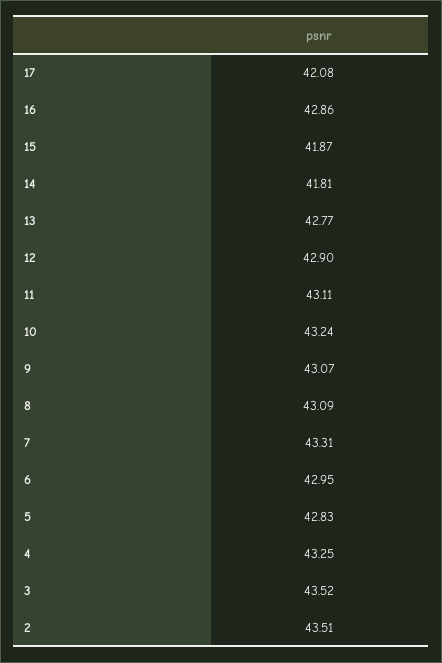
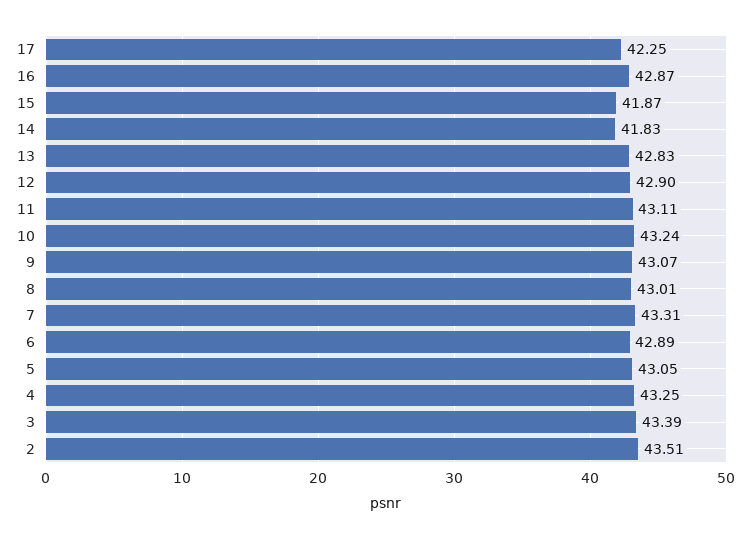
17: 42.08 -> 42.25
16: 42.86 -> 42.87
14: 41.81 -> 41.83
13: 42.77 -> 42.83
8: 43.09 -> 43.01
6: 42.95 -> 42.89
5: 42.83 -> 43.05
3: 43.52 -> 43.39

